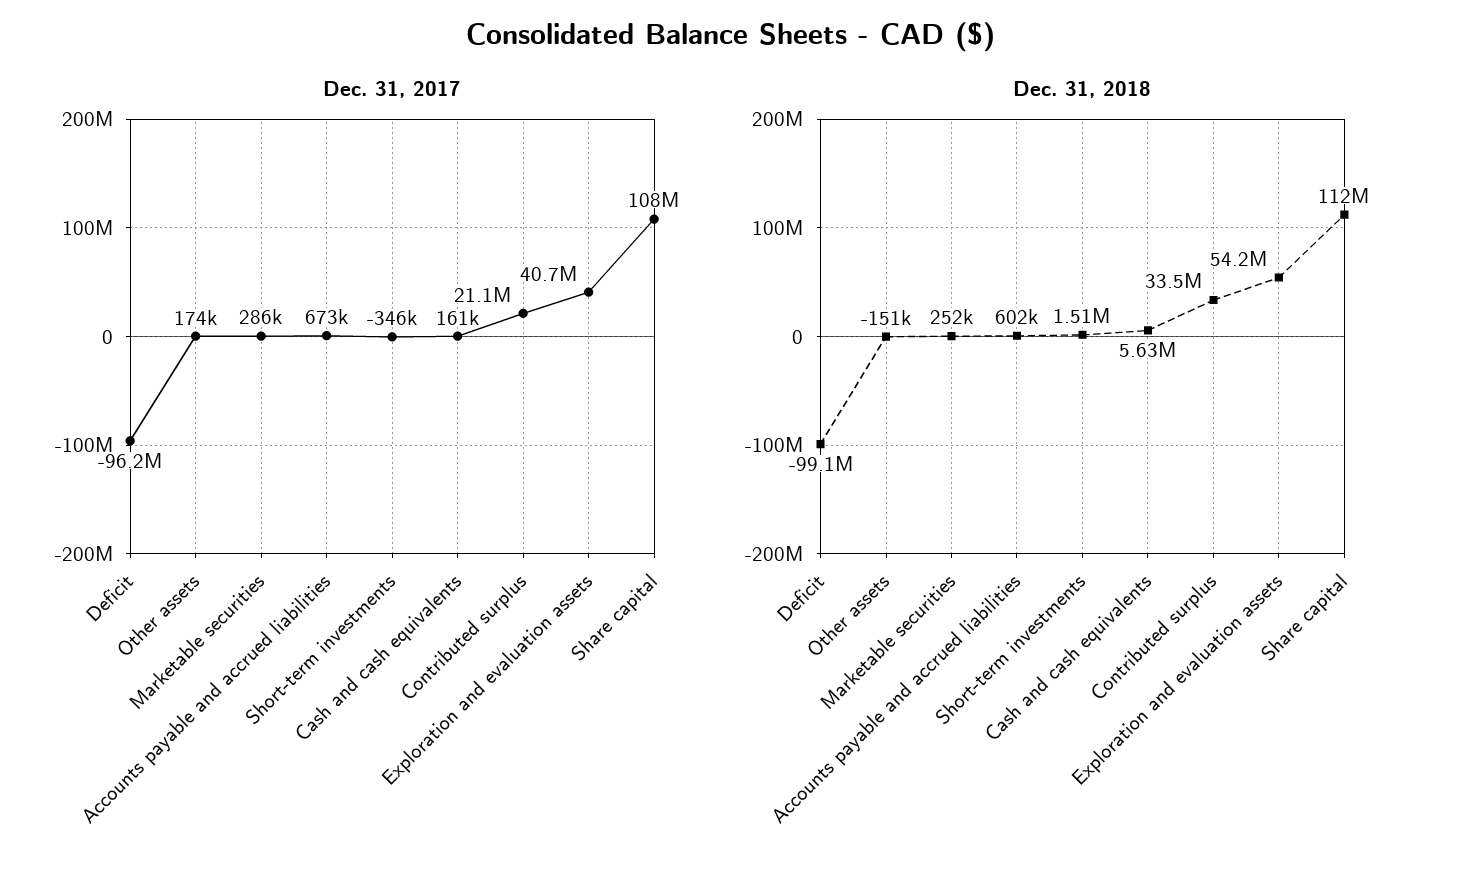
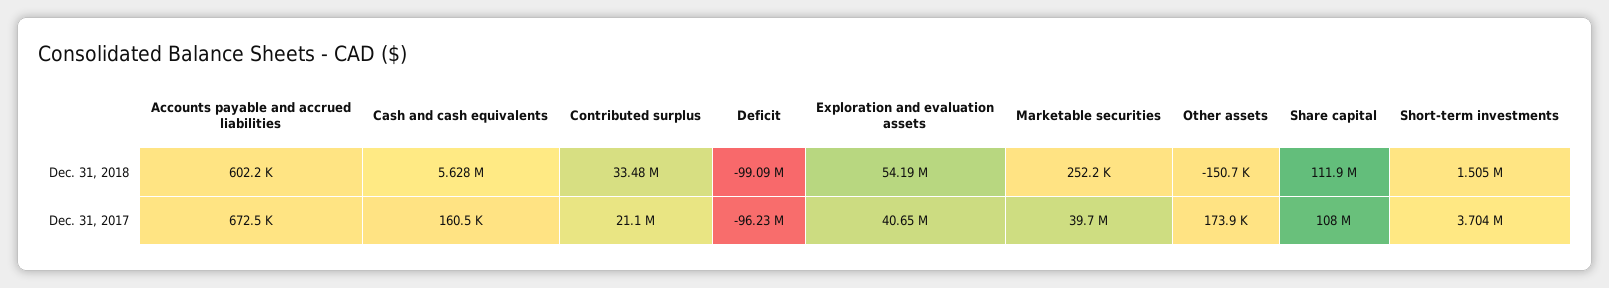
Dec. 31, 2017, Marketable securities: 286000 -> 39700000
Dec. 31, 2017, Short-term investments: -346000 -> 3704000

